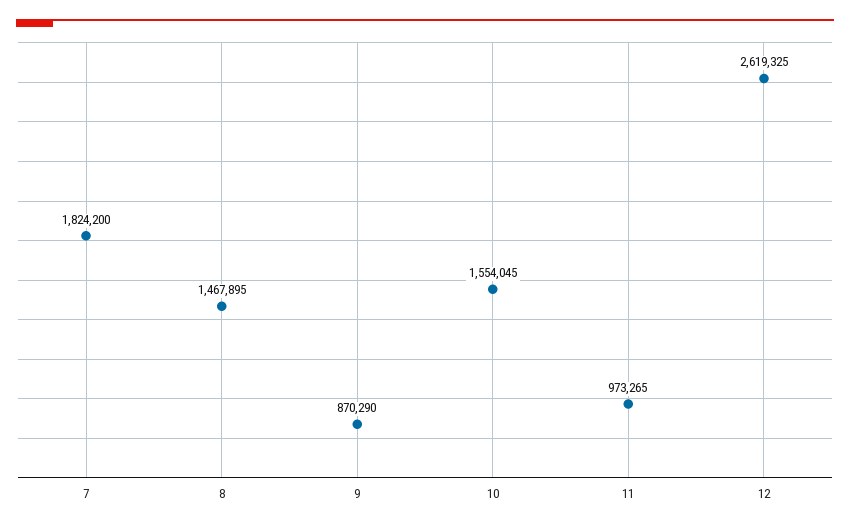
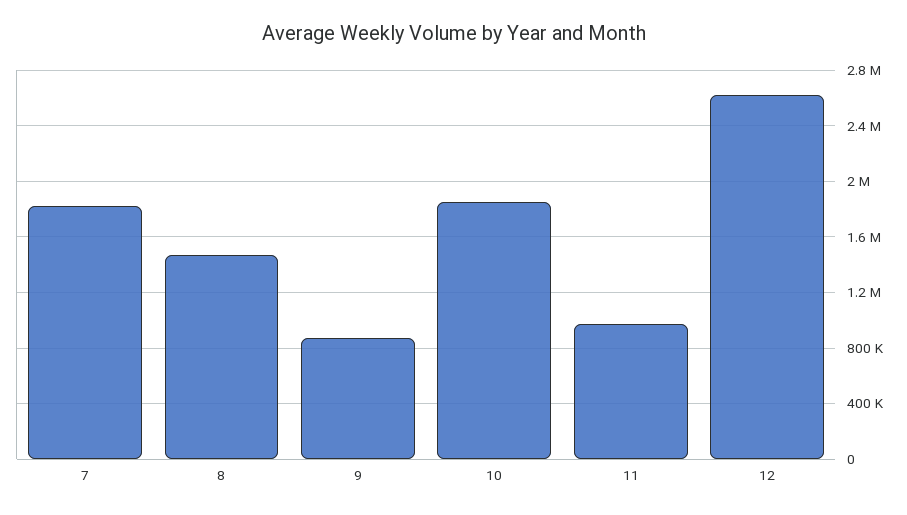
10: 1554045 -> 1850000

